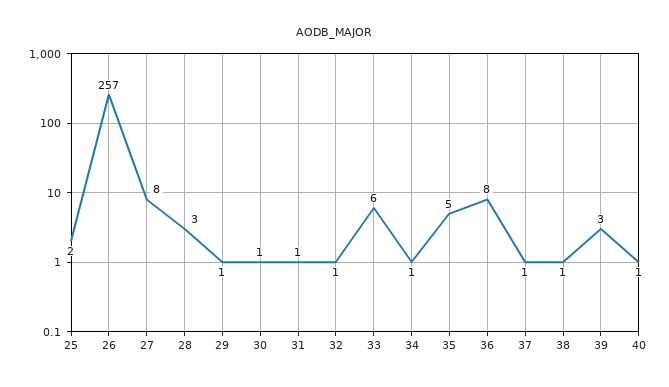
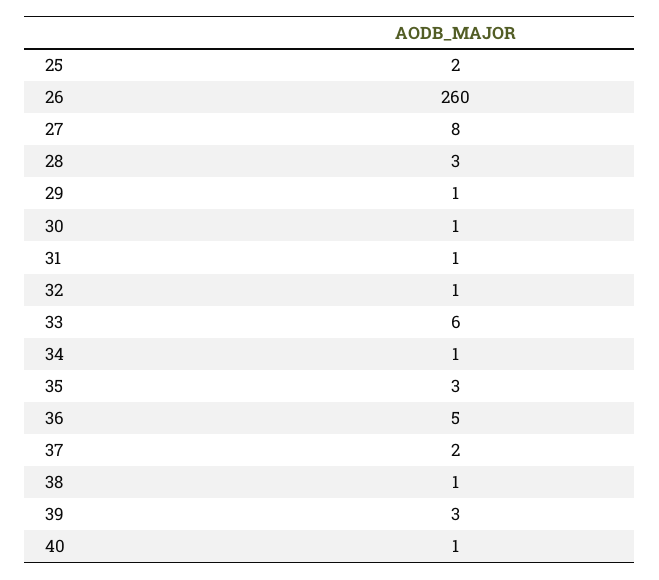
26: 257 -> 260
35: 5 -> 3
36: 8 -> 5
37: 1 -> 2

